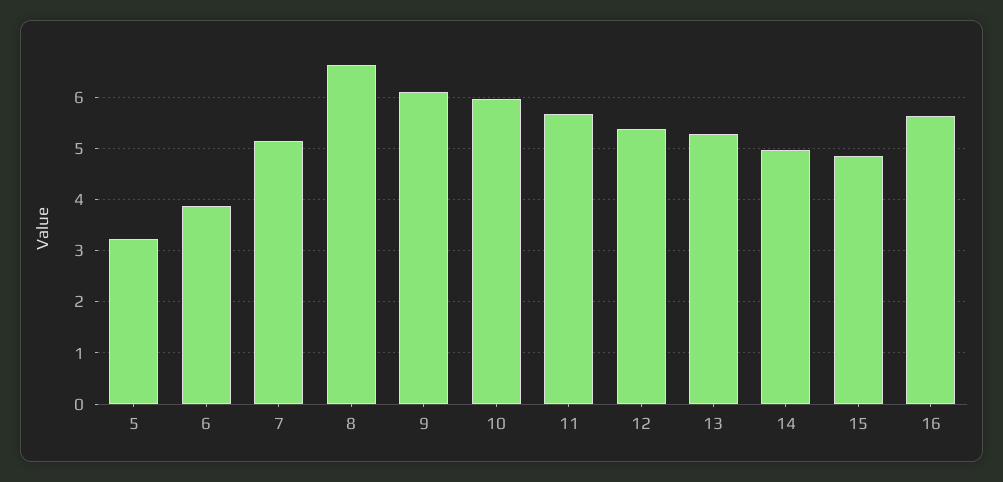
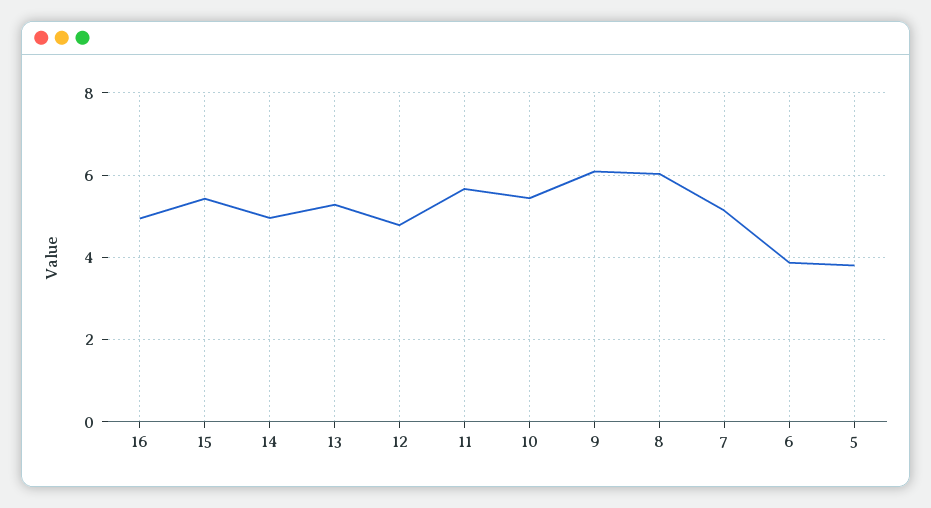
5: 3.2 -> 3.8
8: 6.6 -> 6
10: 6 -> 5.4
12: 5.4 -> 4.8
15: 4.8 -> 5.4
16: 5.6 -> 5

